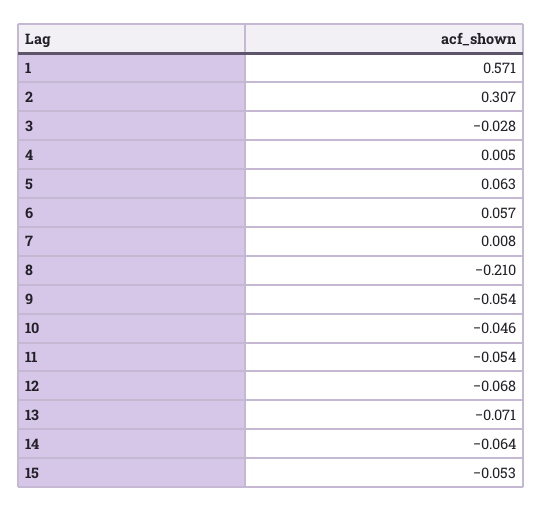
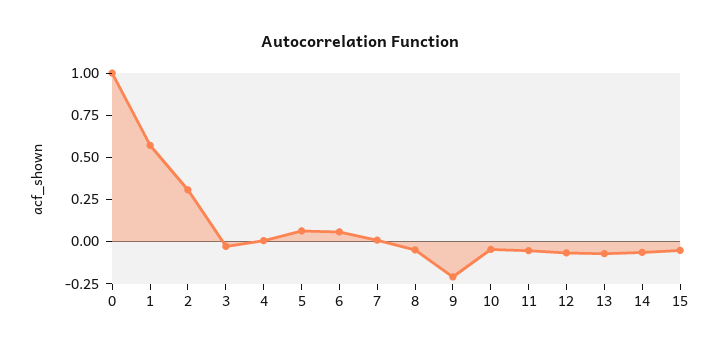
8: -0.21 -> -0.05
9: -0.054 -> -0.2
0: none -> 1

